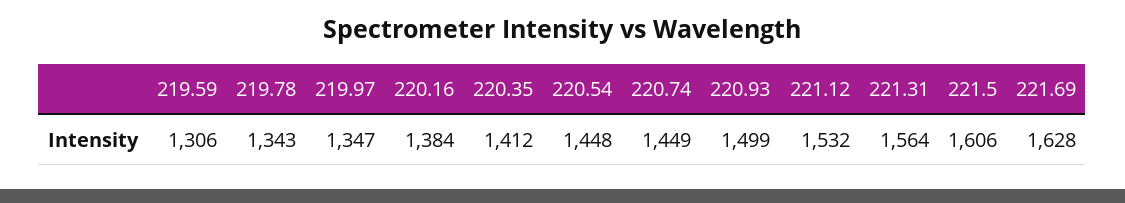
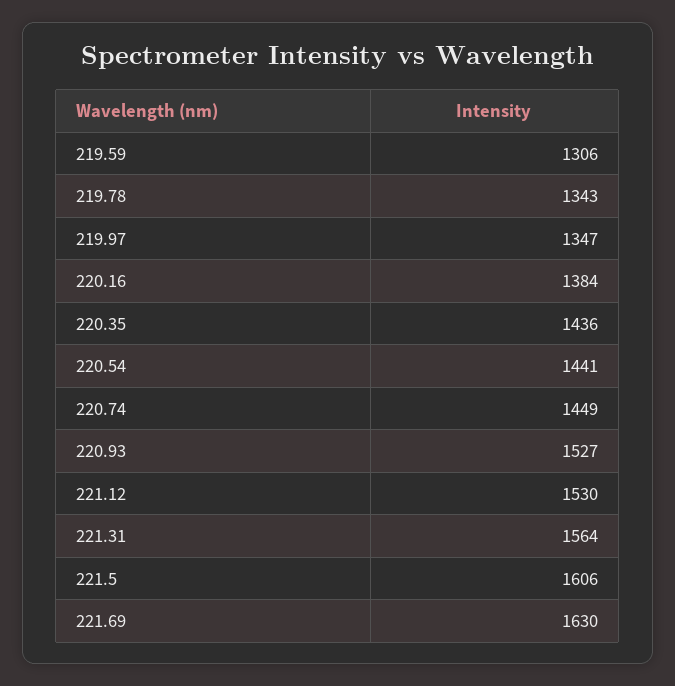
220.35: 1412 -> 1436
220.54: 1448 -> 1441
220.93: 1499 -> 1527
221.12: 1532 -> 1530
221.69: 1628 -> 1630

